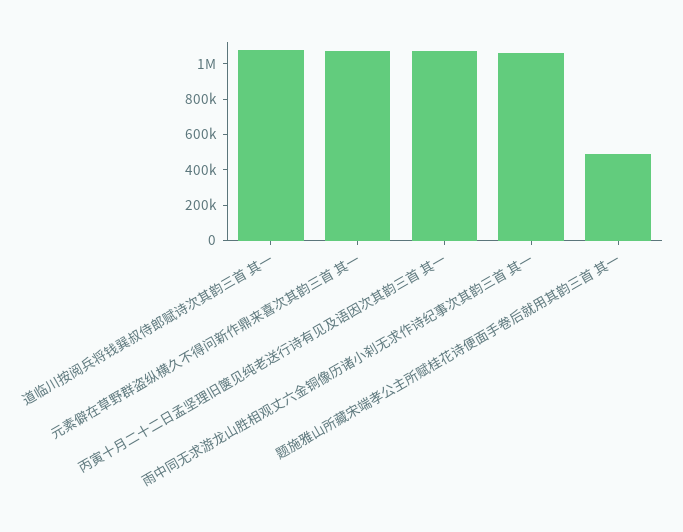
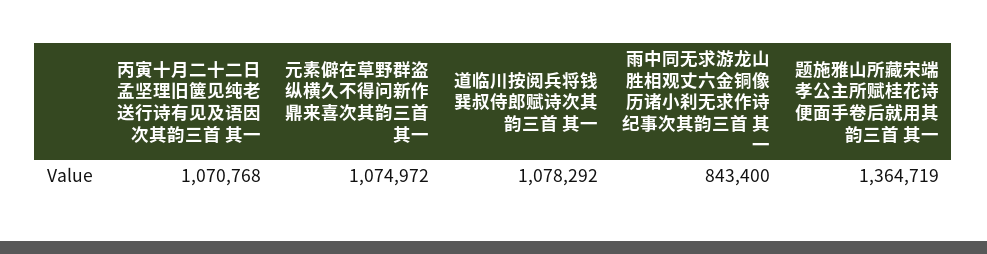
雨中同无求游龙山胜相观丈六金铜像历诸小刹无求作诗纪事次其韵三首 其一: 1050000 -> 843400
题施雅山所藏宋端孝公主所赋桂花诗便面手卷后就用其韵三首 其一: 500000 -> 1364719

